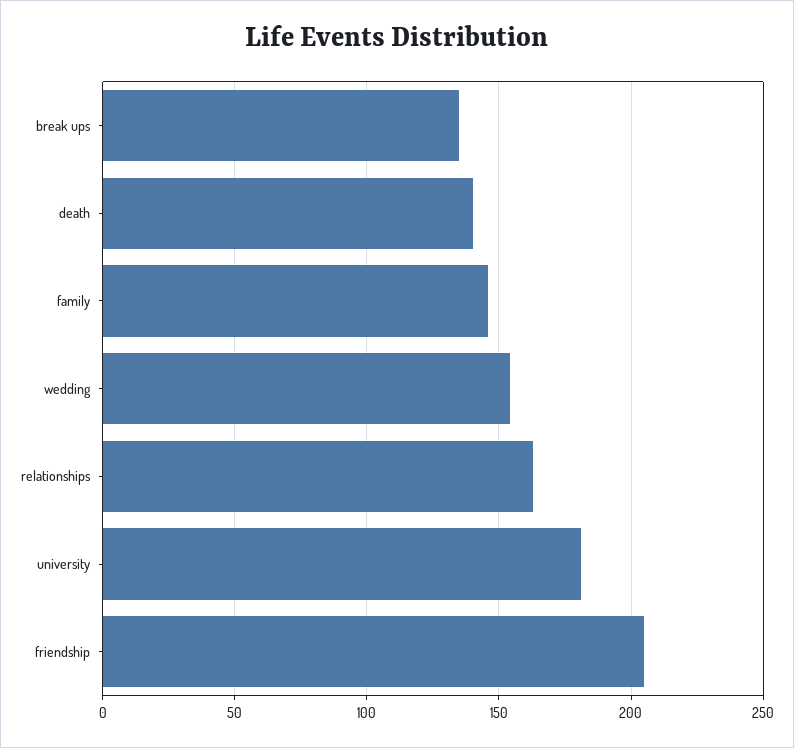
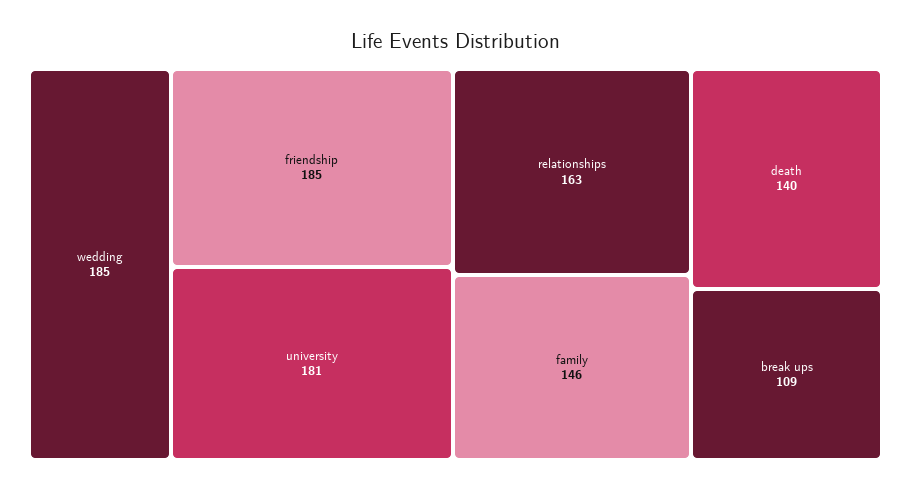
break ups: 135 -> 109
wedding: 155 -> 185
friendship: 205 -> 185

